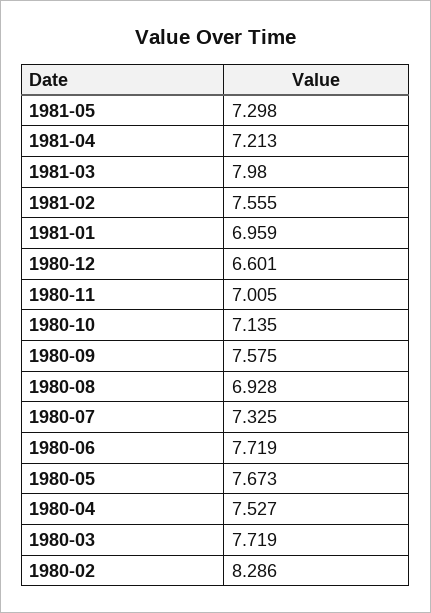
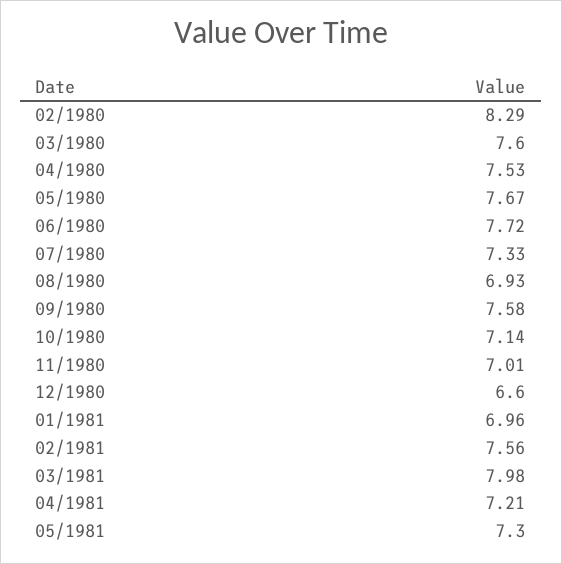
1980-03: 7.719 -> 7.6

